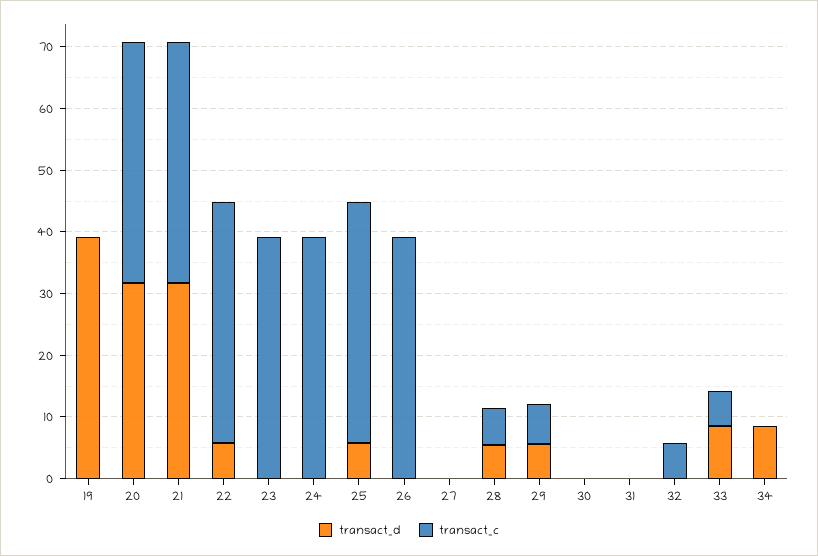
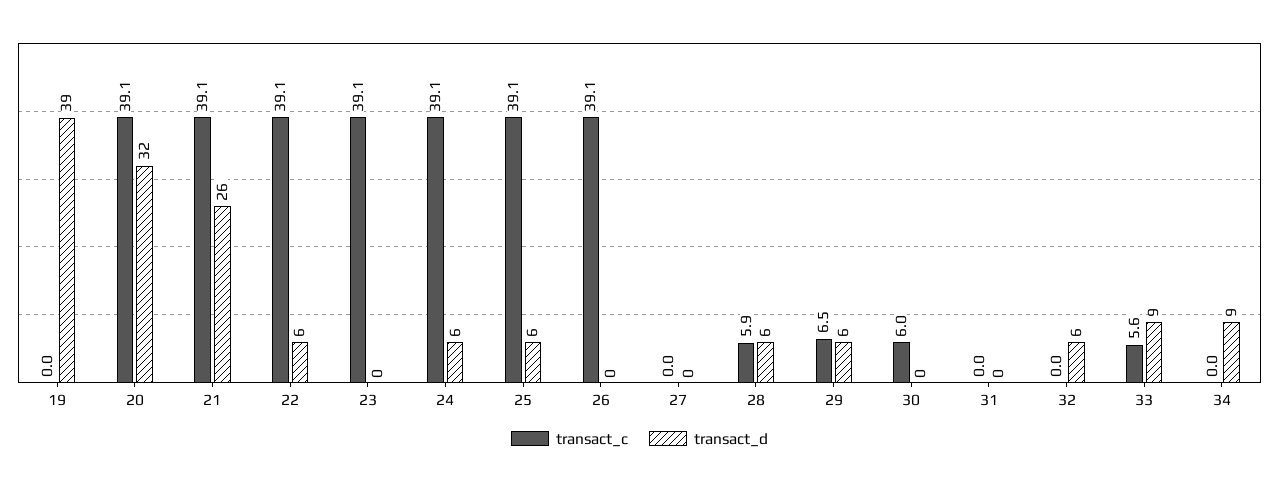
transact_d, 21: 32 -> 26
transact_d, 24: 0 -> 6
transact_c, 30: 0 -> 6
transact_d, 32: 0 -> 6
transact_c, 32: 6 -> 0

